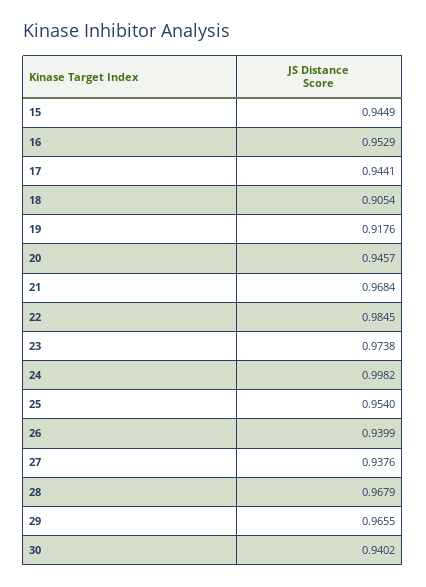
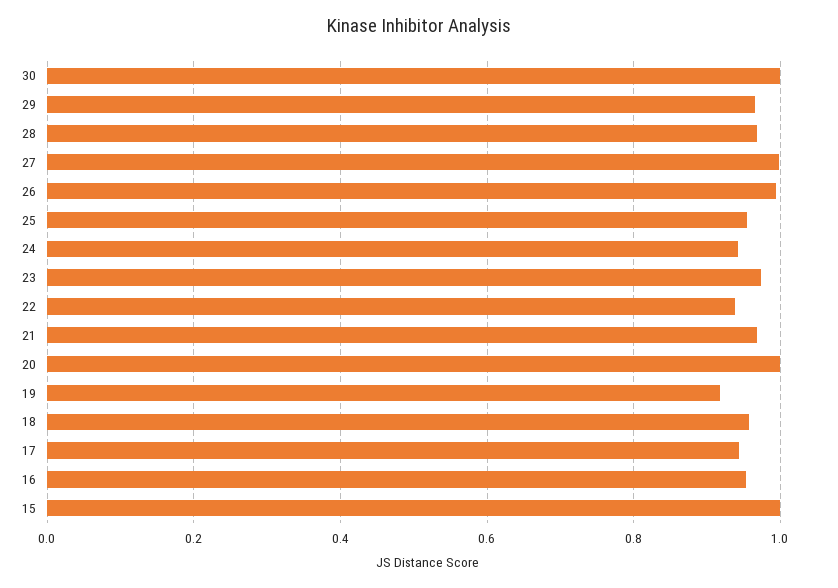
15: 0.9449 -> 1
18: 0.9054 -> 0.96
20: 0.9457 -> 1
22: 0.9845 -> 0.94
24: 0.9982 -> 0.94
26: 0.9399 -> 1
27: 0.9376 -> 1
30: 0.9402 -> 1

